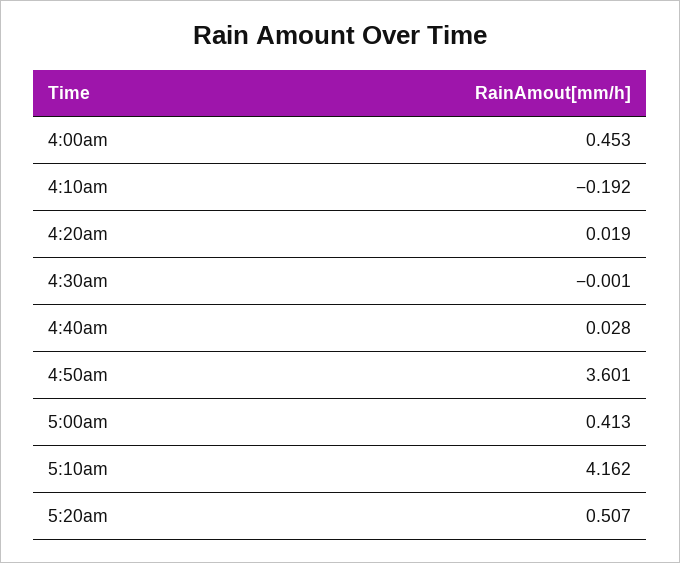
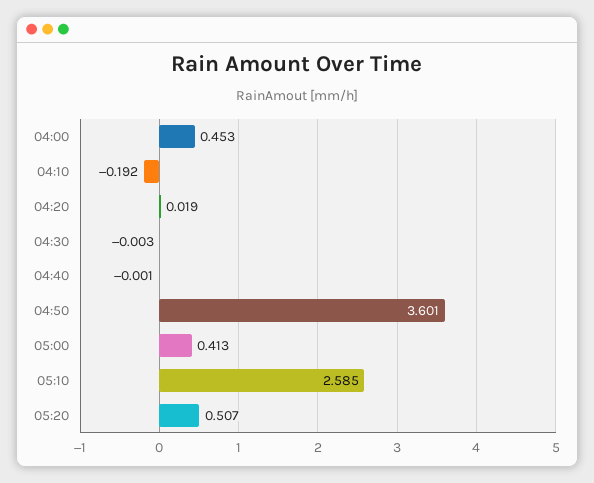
4:30am: -0.001 -> -0.003
4:40am: 0.028 -> -0.001
5:10am: 4.162 -> 2.585

